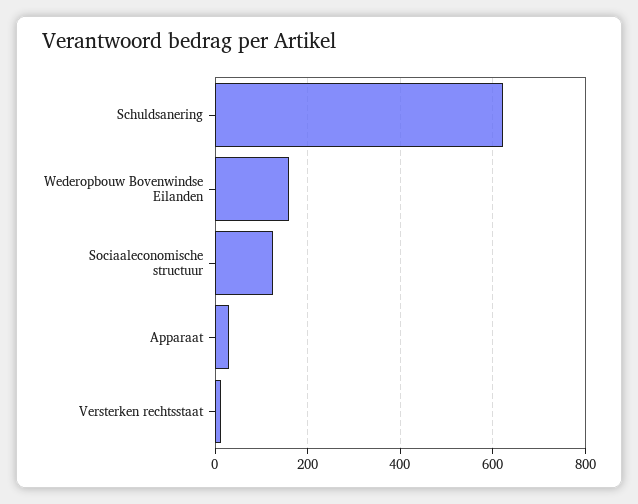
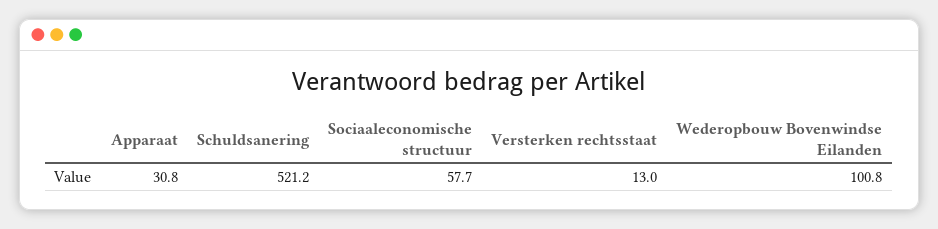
Schuldsanering: 620 -> 521.2
Wederopbouw Bovenwindse Eilanden: 160 -> 100.8
Sociaaleconomische structuur: 120 -> 57.7

